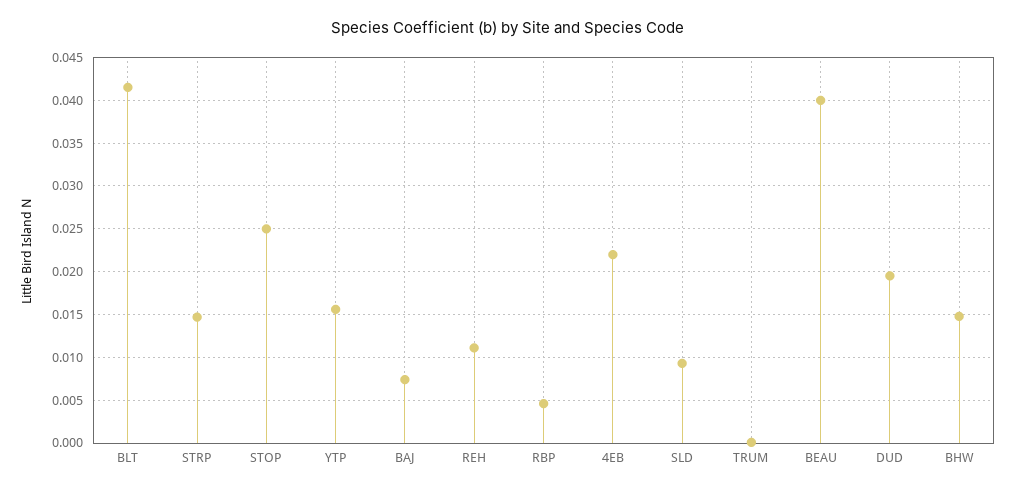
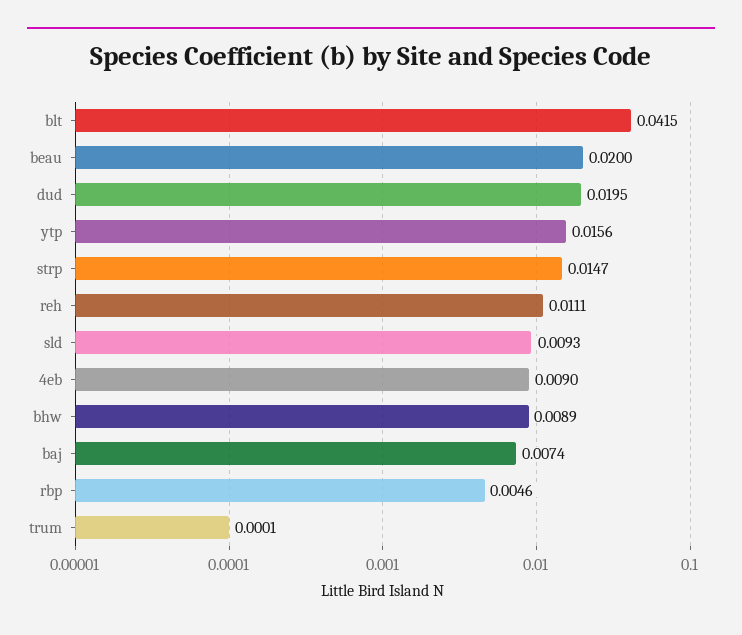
STOP: 0.025 -> none
4EB: 0.022 -> 0.009
BEAU: 0.04 -> 0.02
BHW: 0.015 -> 0.0089

